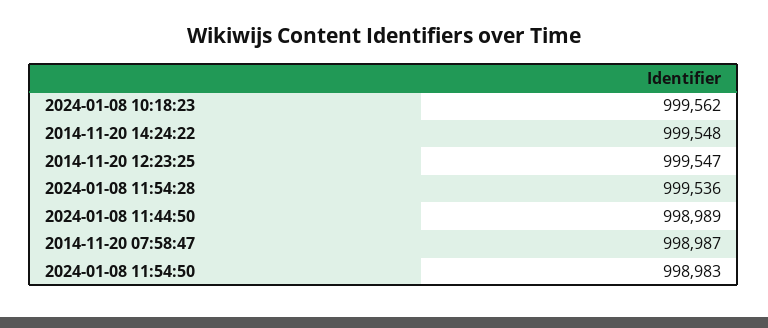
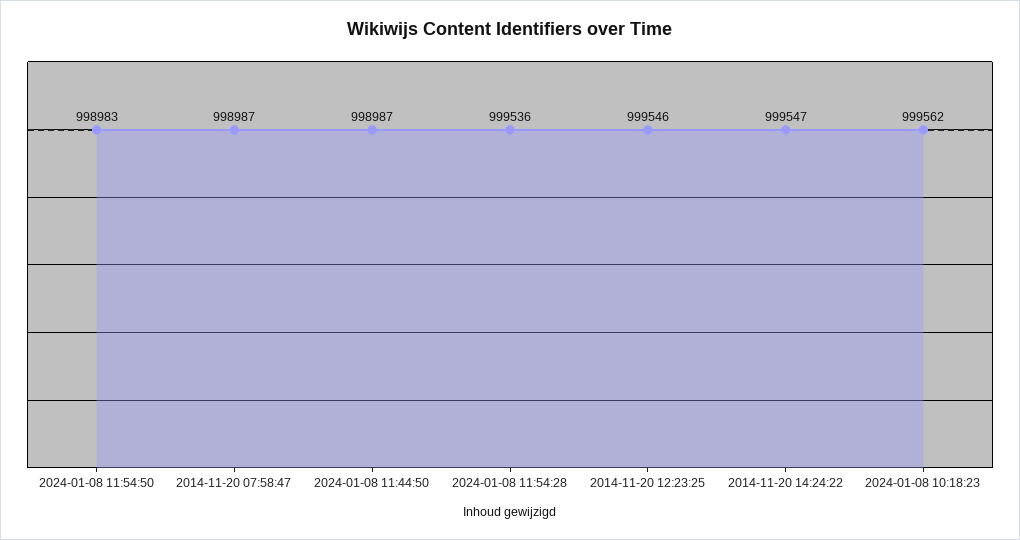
2014-11-20 14:24:22: 999548 -> 999547
2014-11-20 12:23:25: 999547 -> 999546
2024-01-08 11:44:50: 998989 -> 998987

